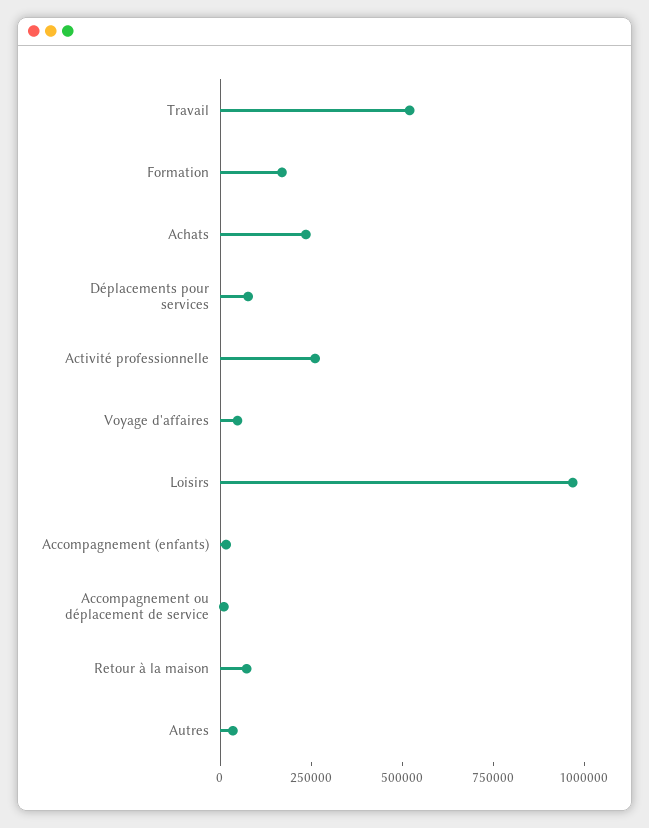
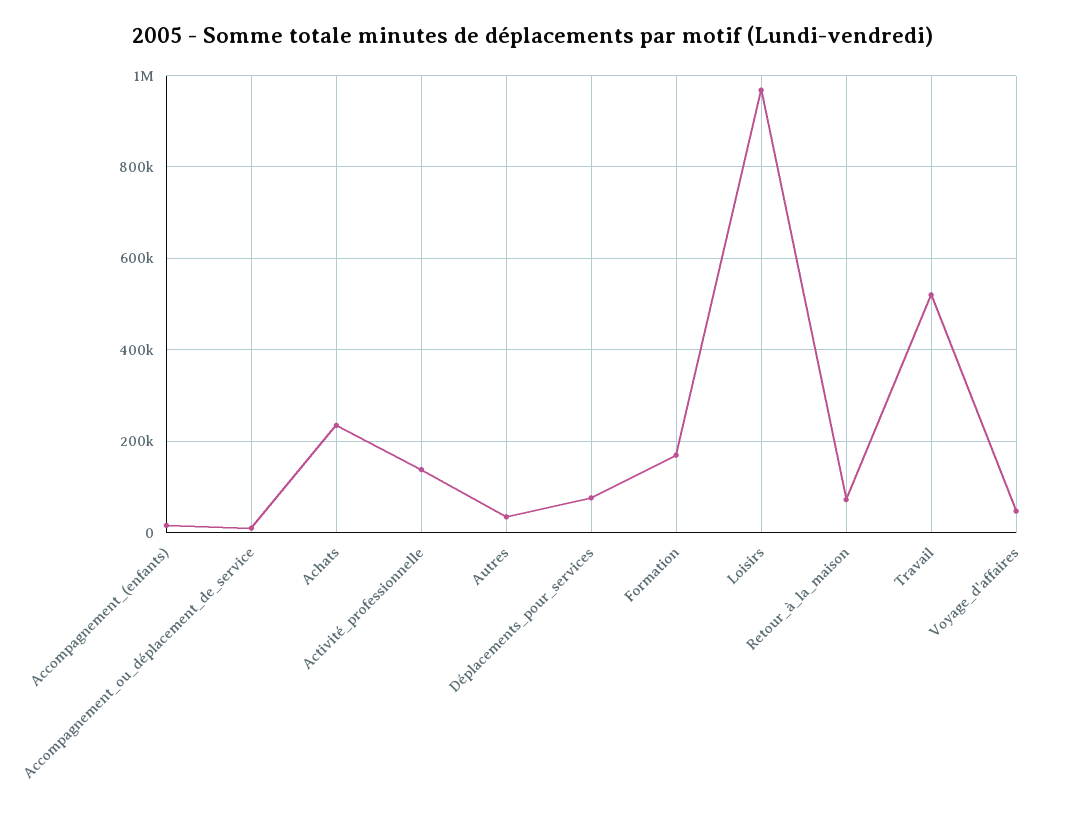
Activité professionnelle: 250000 -> 140000

